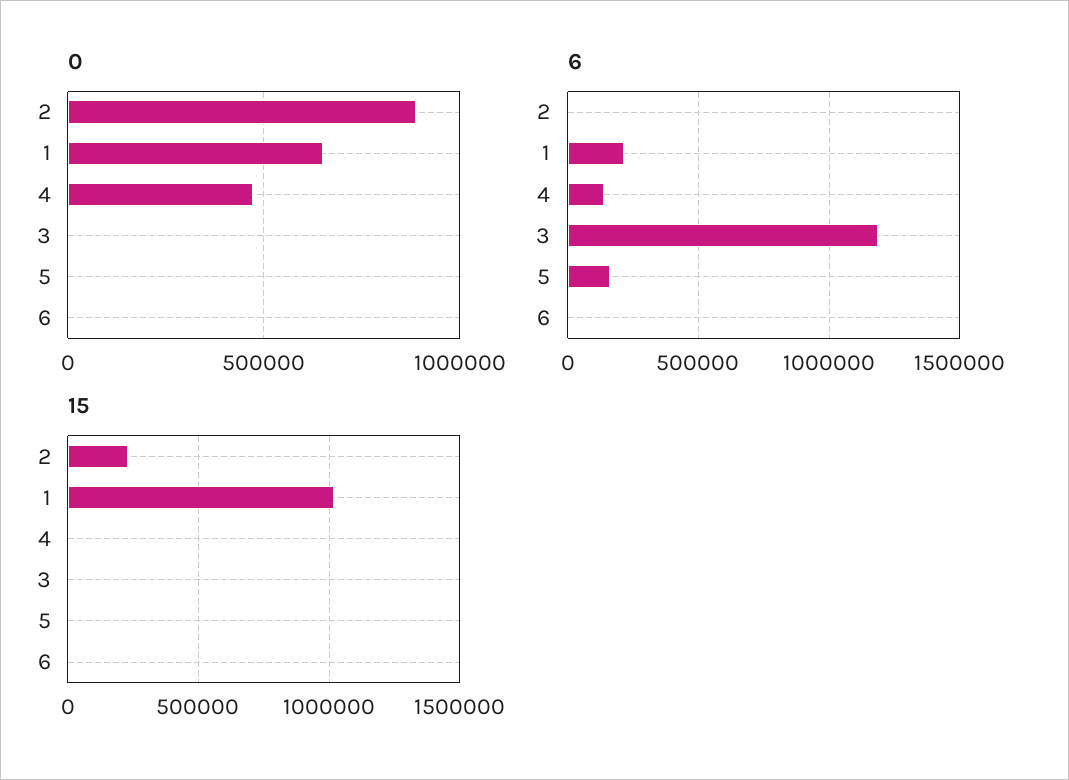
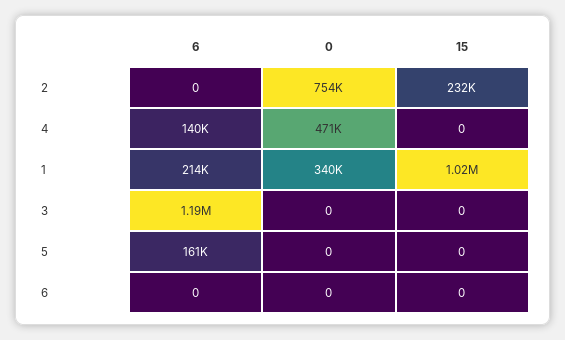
0, 2: 900000 -> 754000
0, 1: 650000 -> 340000

